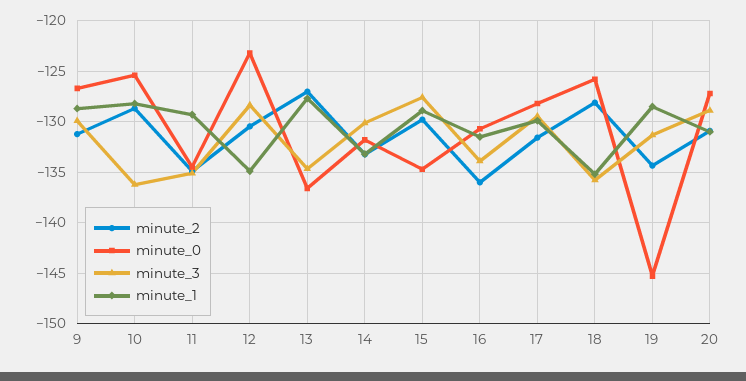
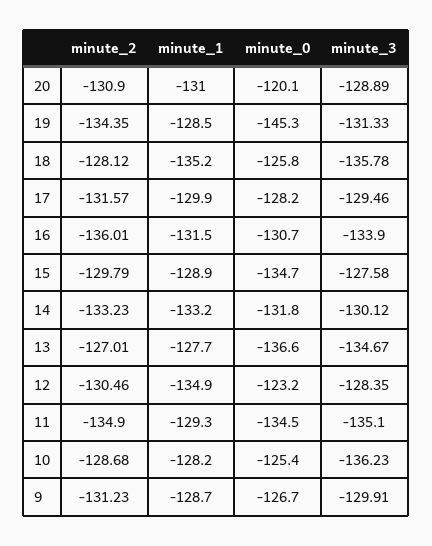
minute_0, 20: -127 -> -120.1

